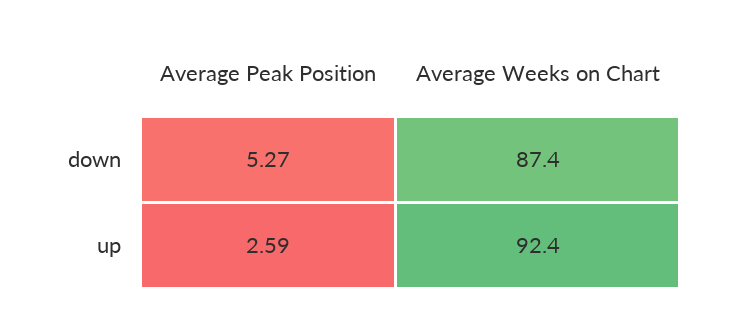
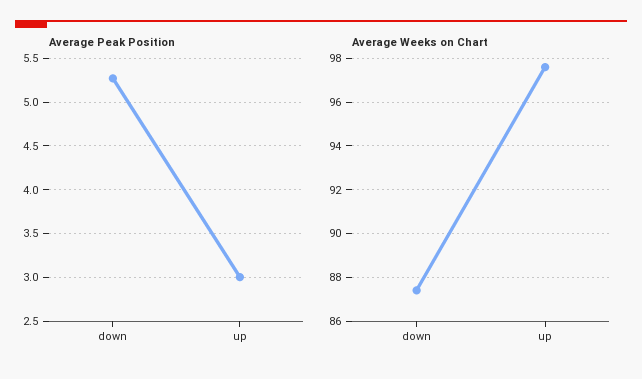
Average Peak Position, up: 2.59 -> 3
Average Weeks on Chart, up: 92.4 -> 97.5

